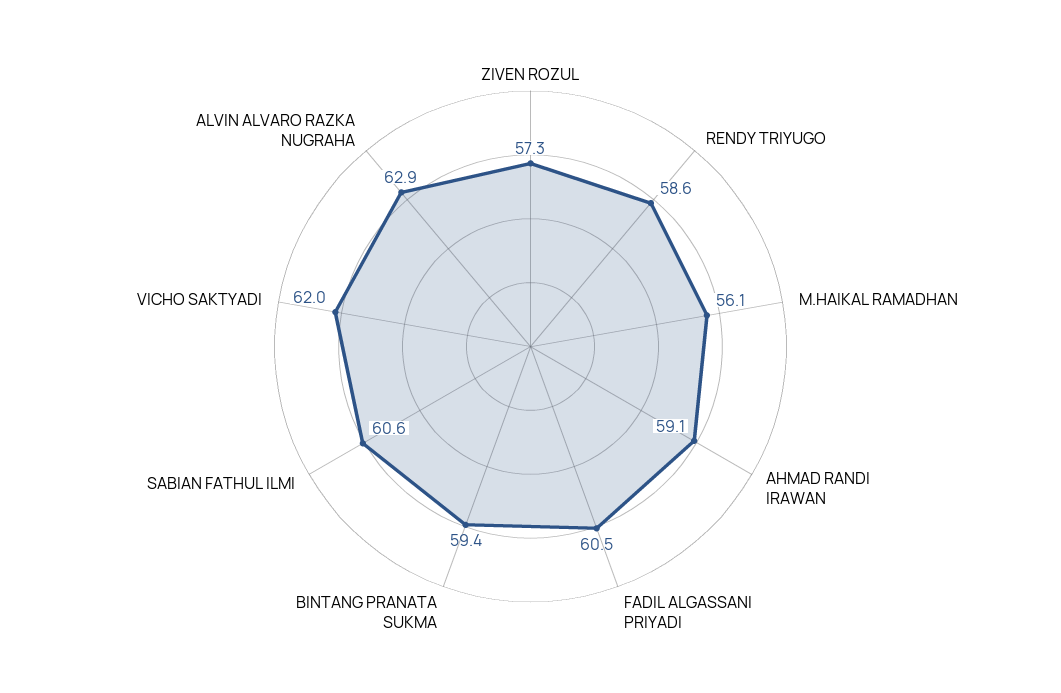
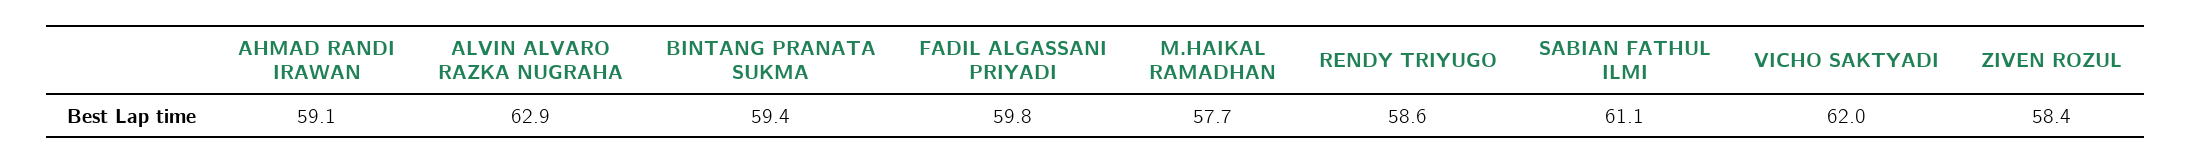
ZIVEN ROZUL: 57.3 -> 58.4
M.HAIKAL RAMADHAN: 56.1 -> 57.7
FADIL ALGASSANI PRIYADI: 60.5 -> 59.8
SABIAN FATHUL ILMI: 60.6 -> 61.1

